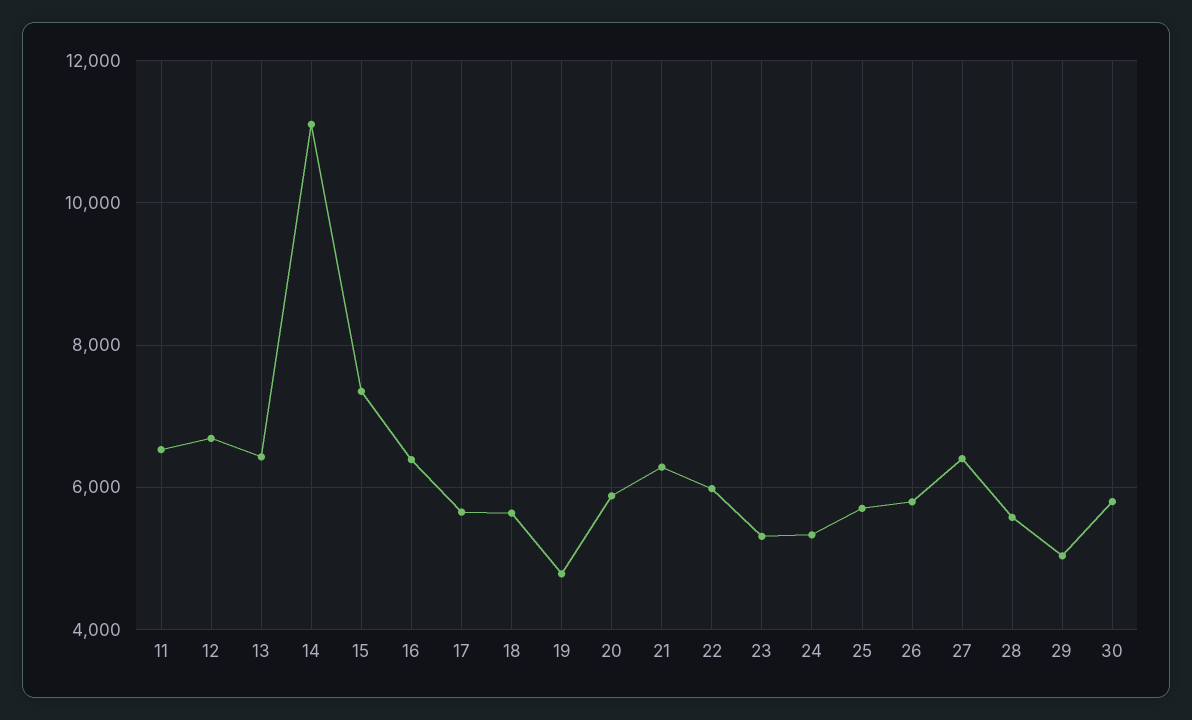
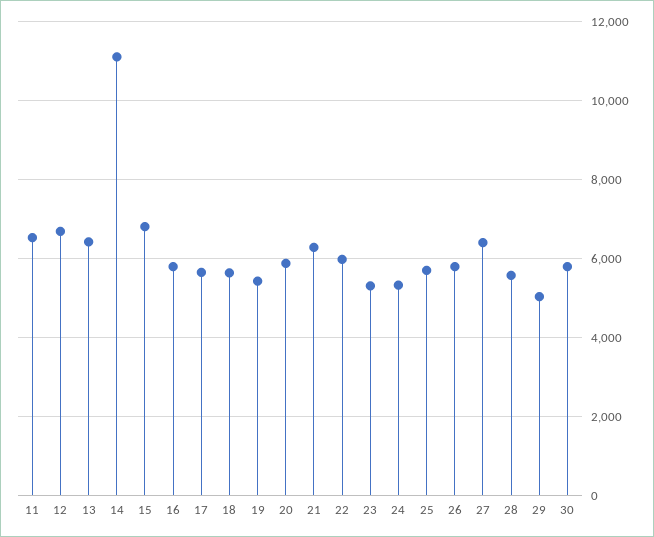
15: 7400 -> 6800
16: 6400 -> 5800
19: 4800 -> 5400

